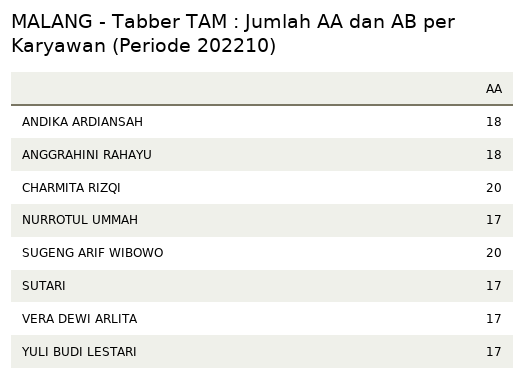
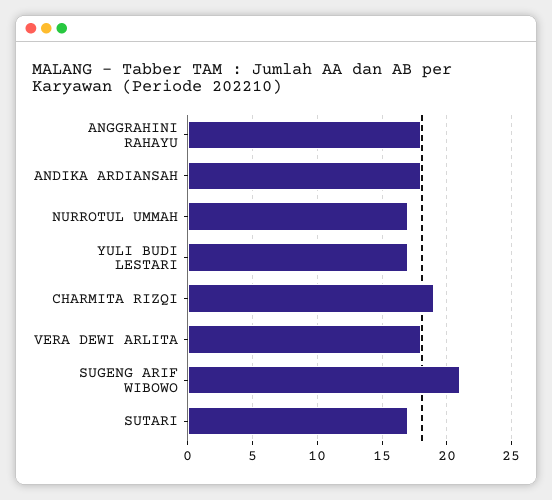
CHARMITA RIZQI: 20 -> 19
SUGENG ARIF WIBOWO: 20 -> 21
VERA DEWI ARLITA: 17 -> 18

